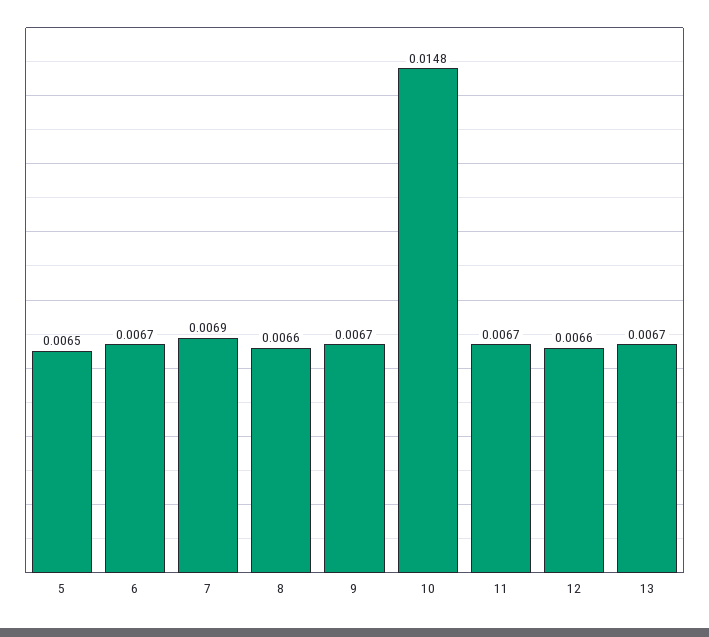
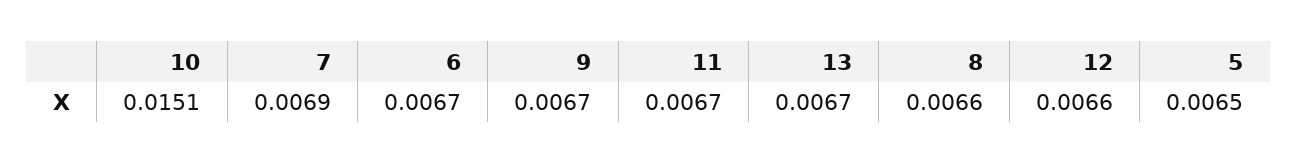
10: 0.0148 -> 0.0151

